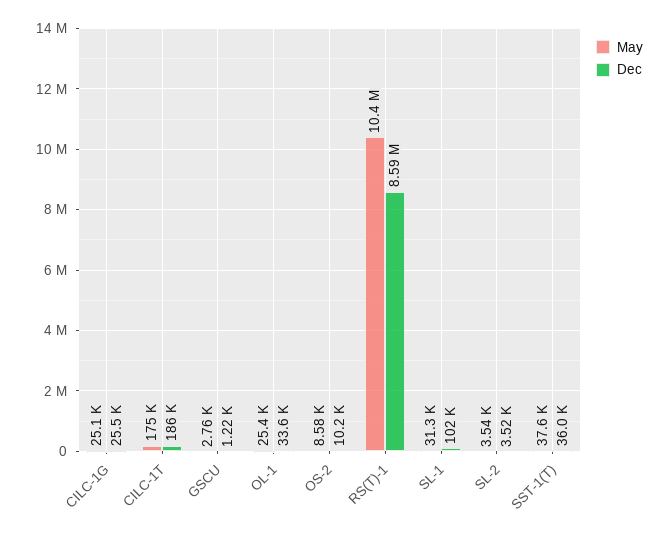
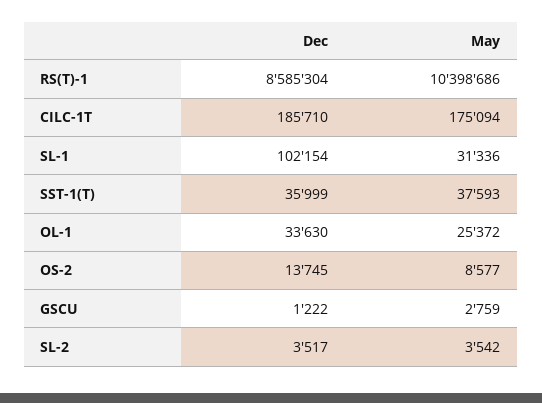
May, CILC-1G: 25100 -> none
Dec, CILC-1G: 25500 -> none
Dec, OS-2: 10200 -> 13745

